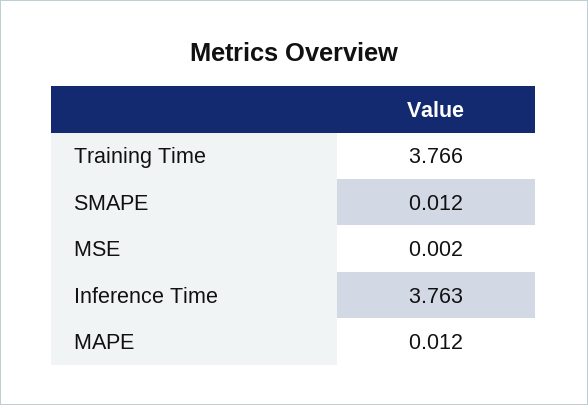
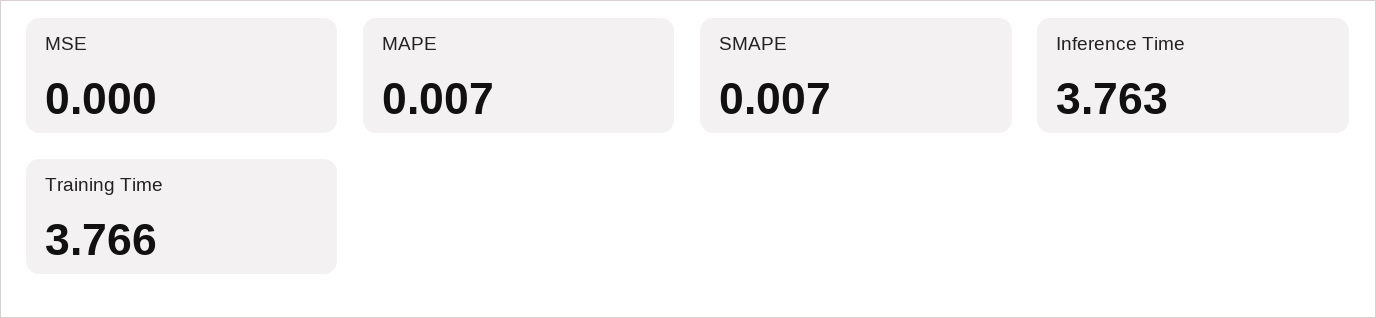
SMAPE: 0.012 -> 0.007
MSE: 0.002 -> 0
MAPE: 0.012 -> 0.007

